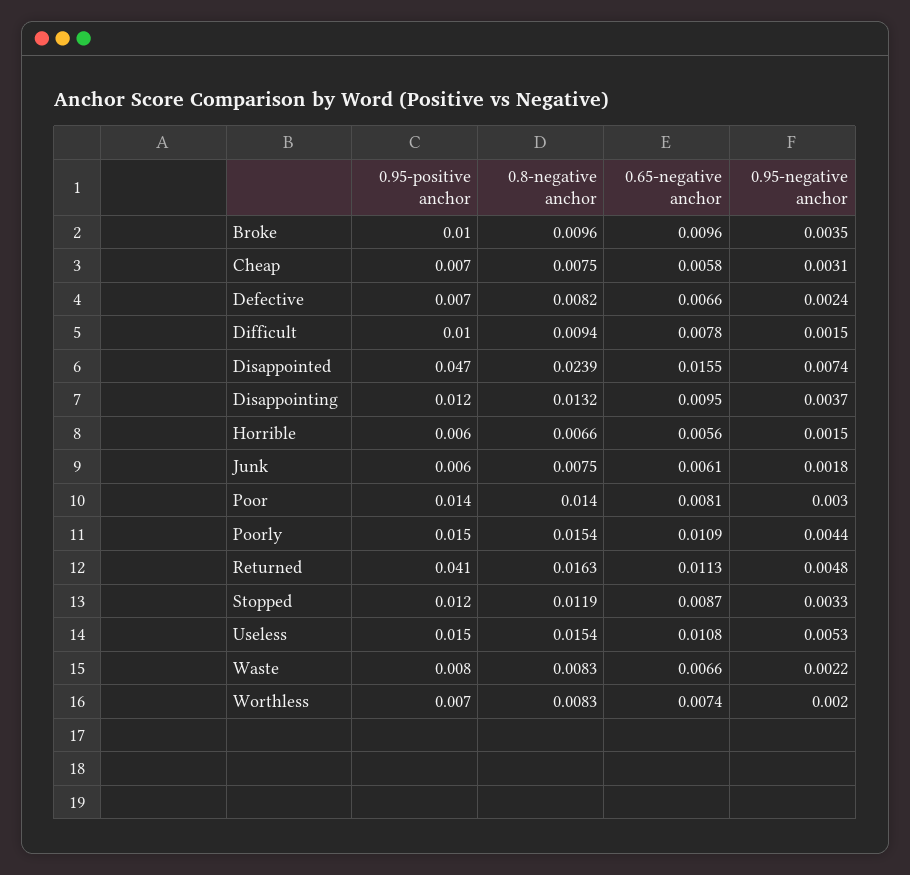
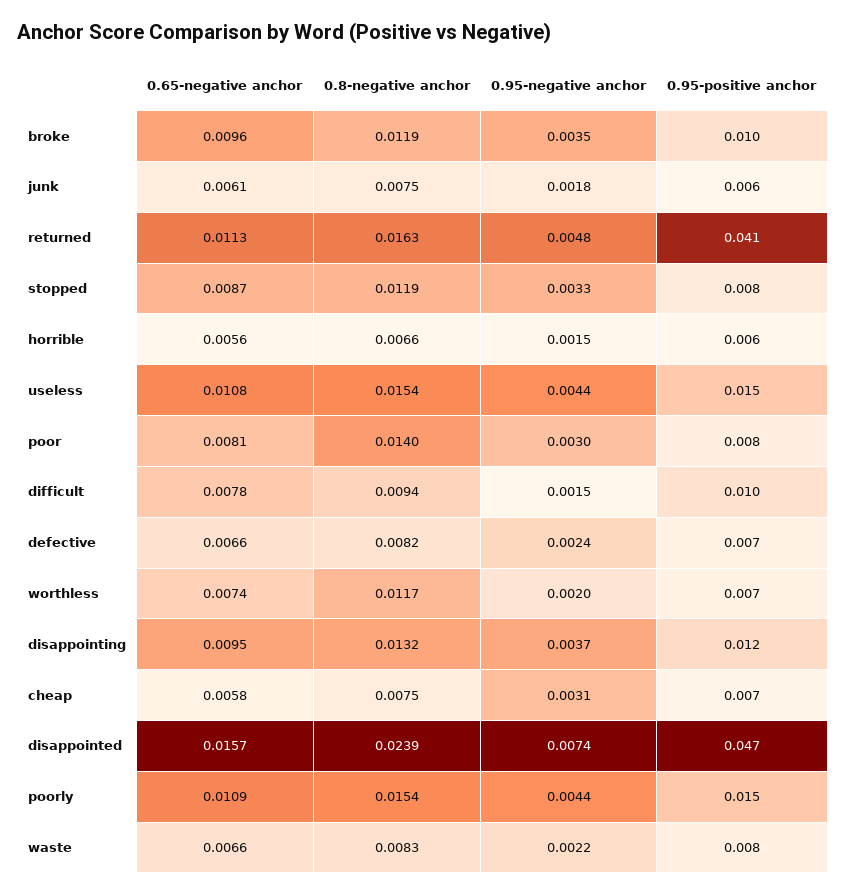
0.8-negative anchor, Broke: 0.0096 -> 0.0119
0.65-negative anchor, Disappointed: 0.0155 -> 0.0157
0.95-positive anchor, Poor: 0.014 -> 0.008
0.95-positive anchor, Stopped: 0.012 -> 0.008
0.95-negative anchor, Useless: 0.0053 -> 0.0044
0.8-negative anchor, Worthless: 0.0083 -> 0.0117

